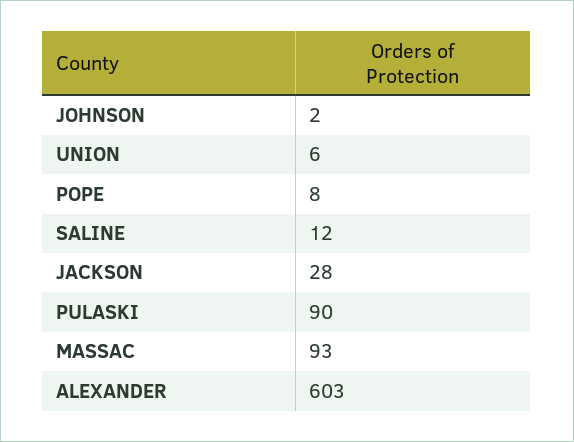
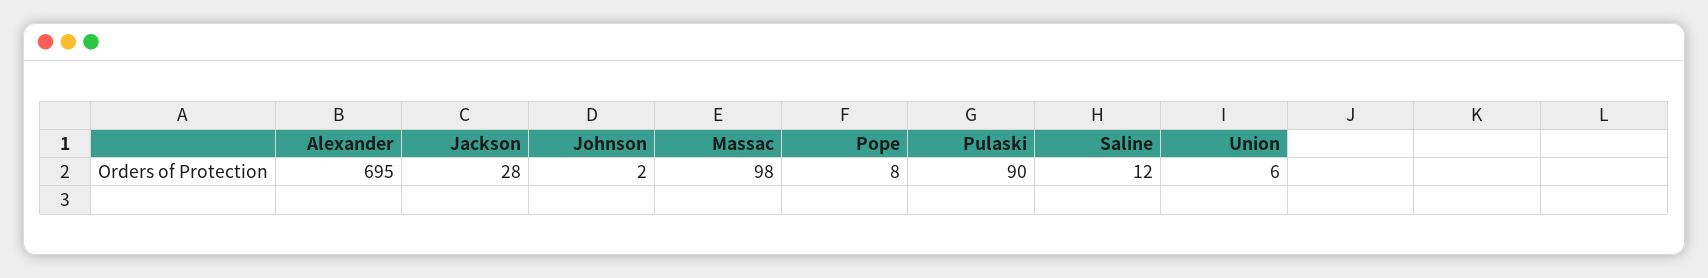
MASSAC: 93 -> 98
ALEXANDER: 603 -> 695

